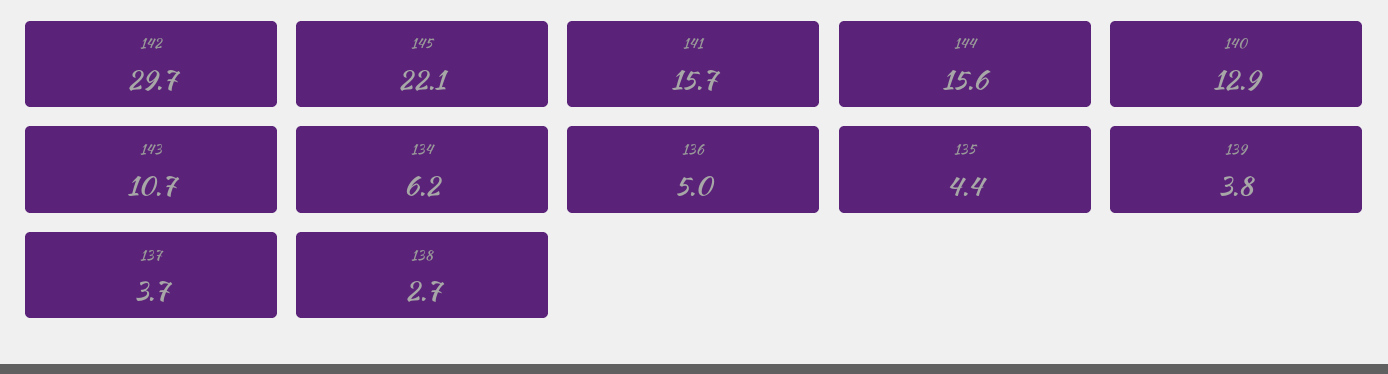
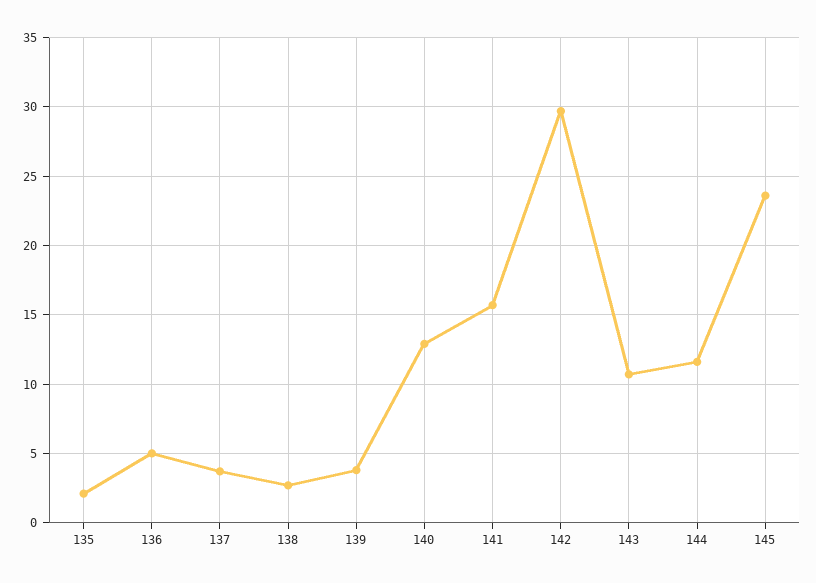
145: 22.1 -> 23.5
144: 15.6 -> 11.5
134: 6.2 -> none
135: 4.4 -> 2

